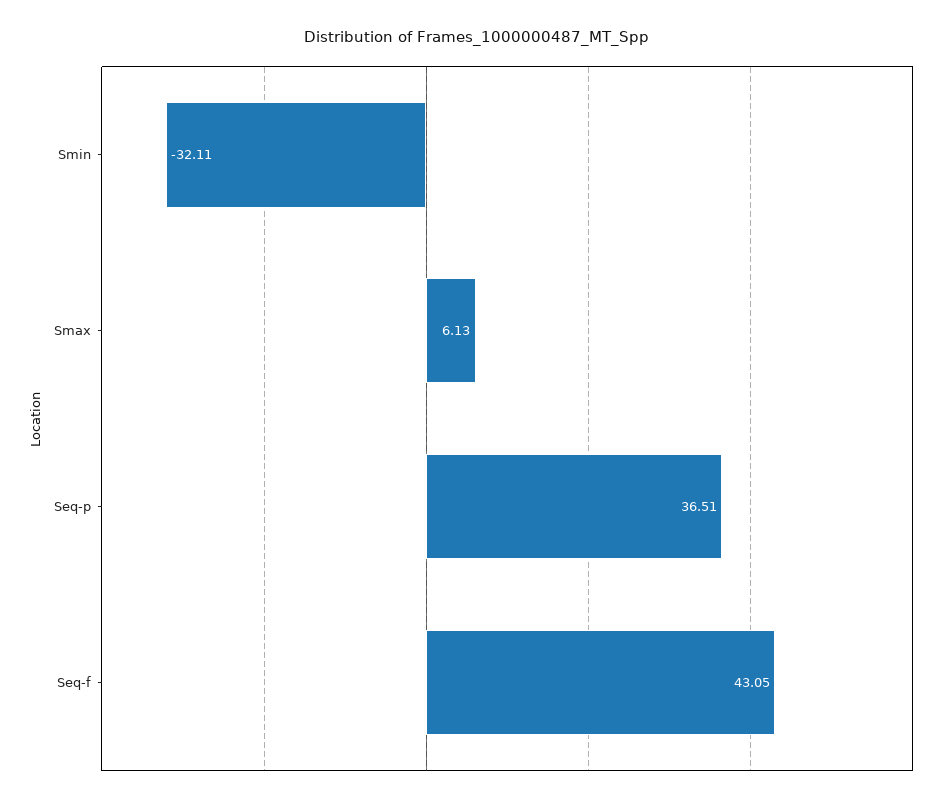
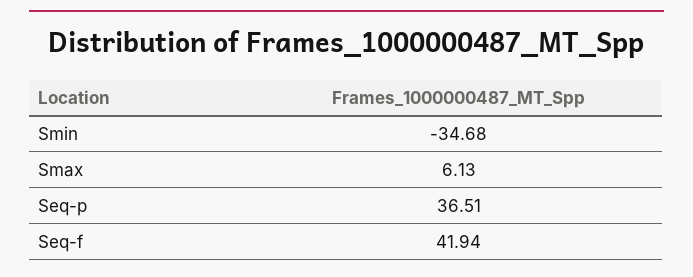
Smin: -32.11 -> -34.68
Seq-f: 43.05 -> 41.94

